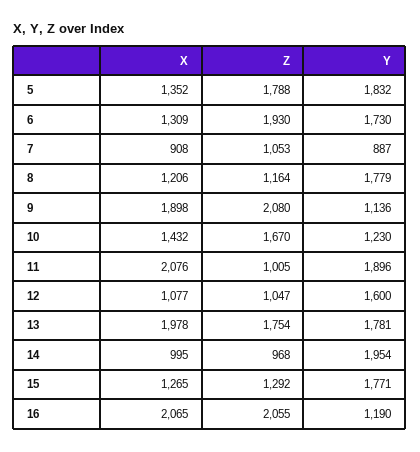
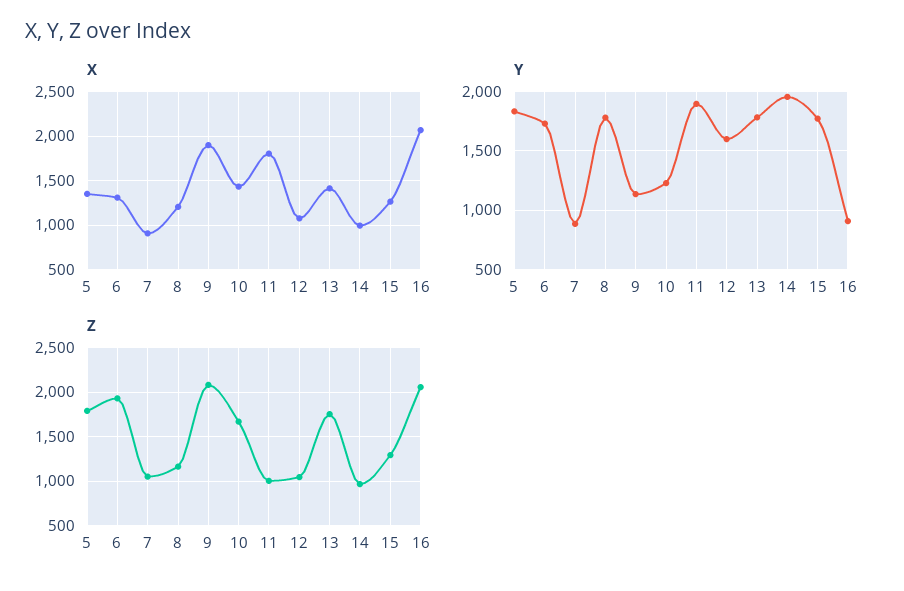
X, 11: 2076 -> 1800
X, 13: 1978 -> 1400
Y, 16: 1190 -> 900

